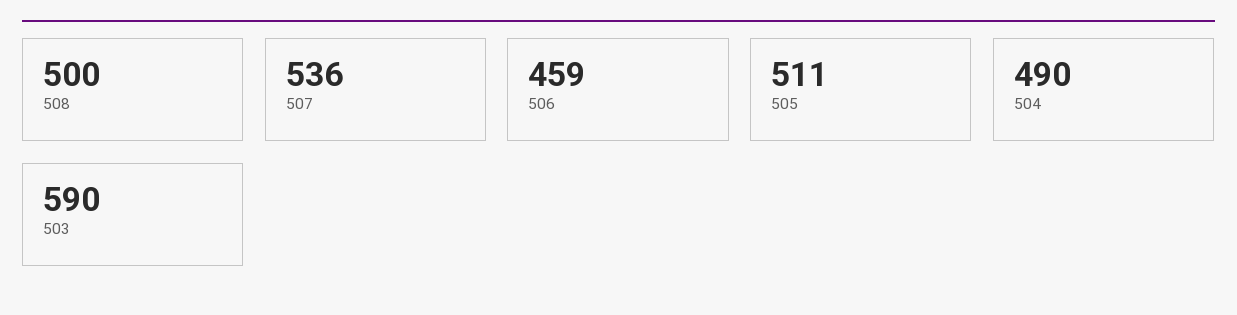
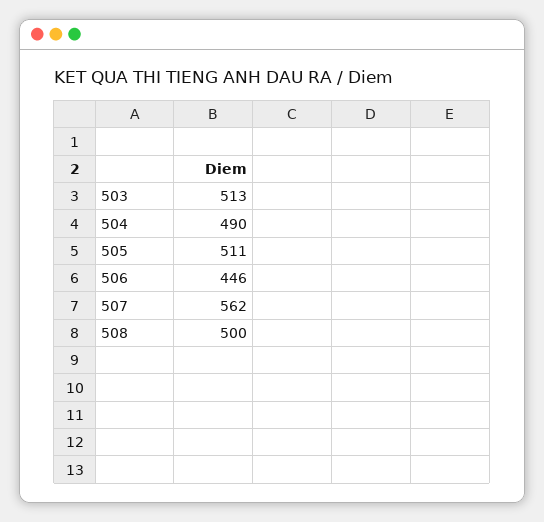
507: 536 -> 562
506: 459 -> 446
503: 590 -> 513

